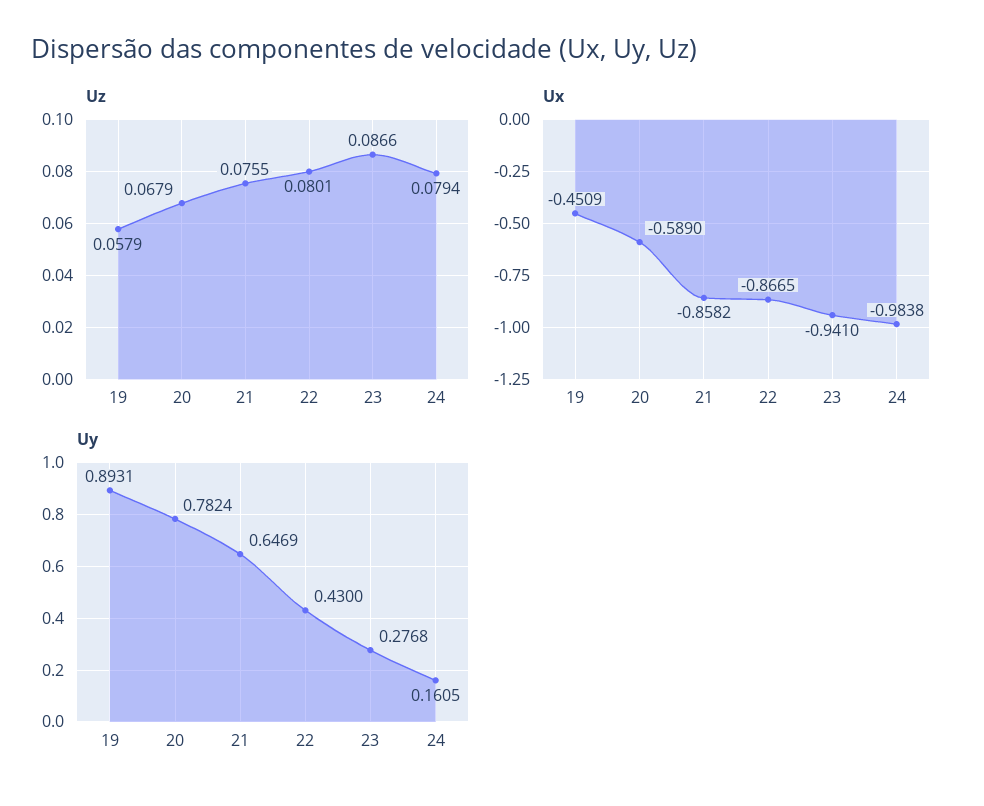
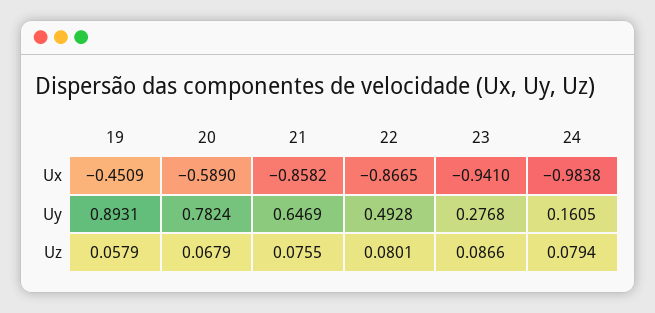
Uy, 22: 0.43 -> 0.4928

